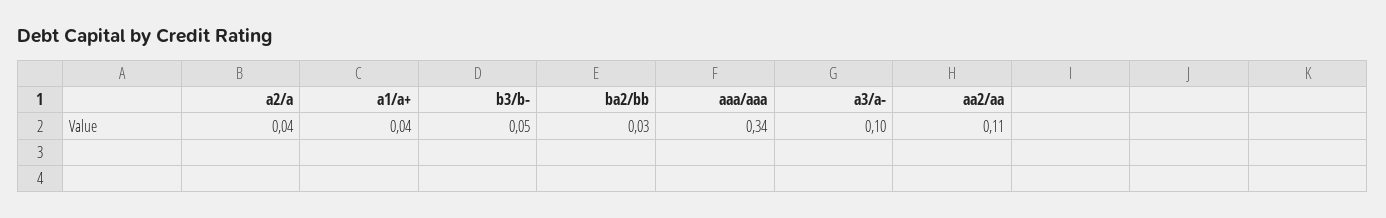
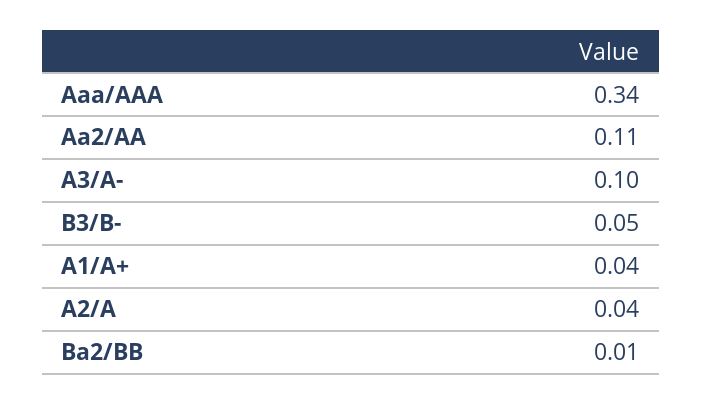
ba2/bb: 0.03 -> 0.01

